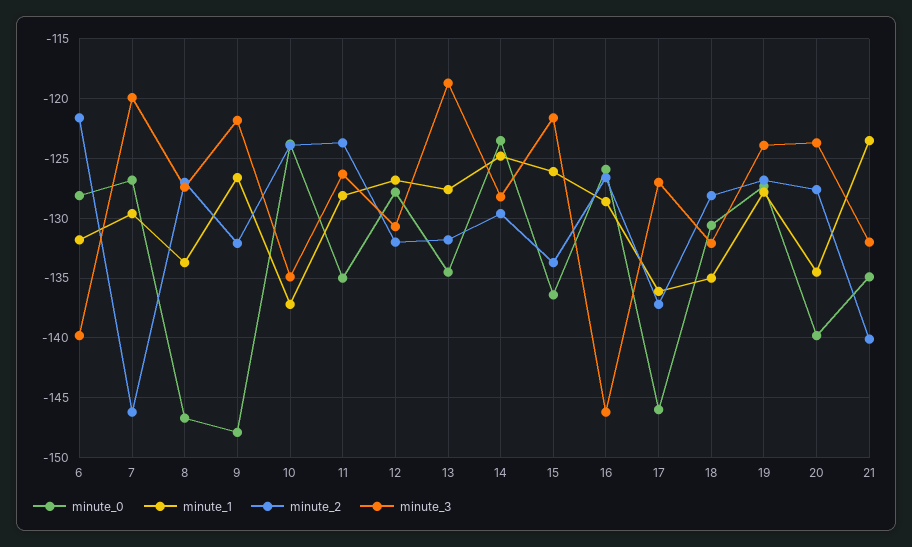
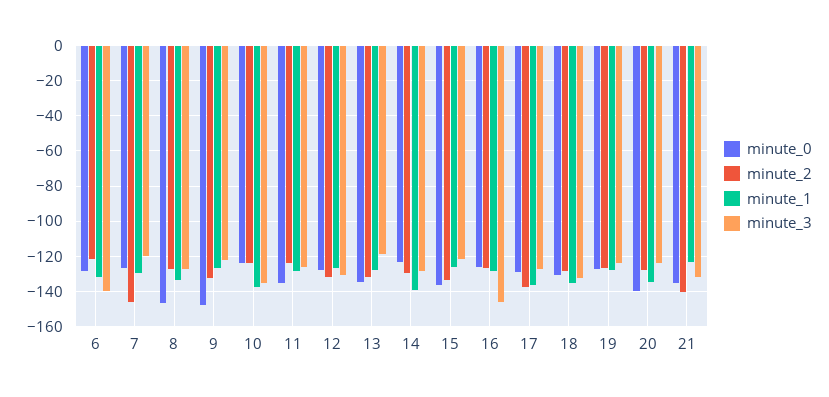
minute_1, 14: -125 -> -140
minute_0, 17: -146 -> -130

